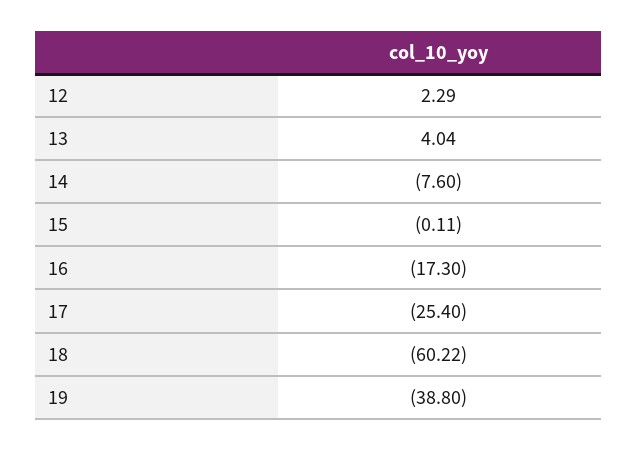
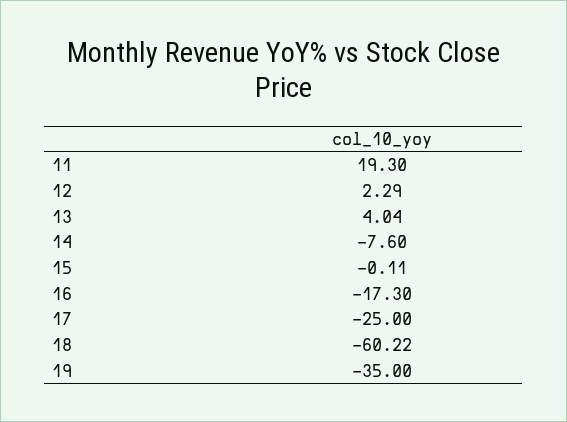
17: -25.4 -> -25
19: -38.8 -> -35
11: none -> 19.3

